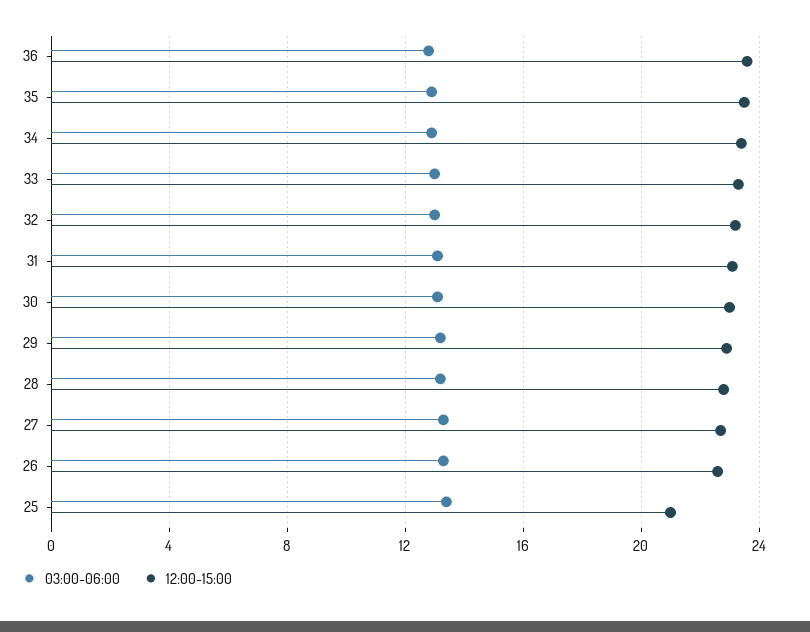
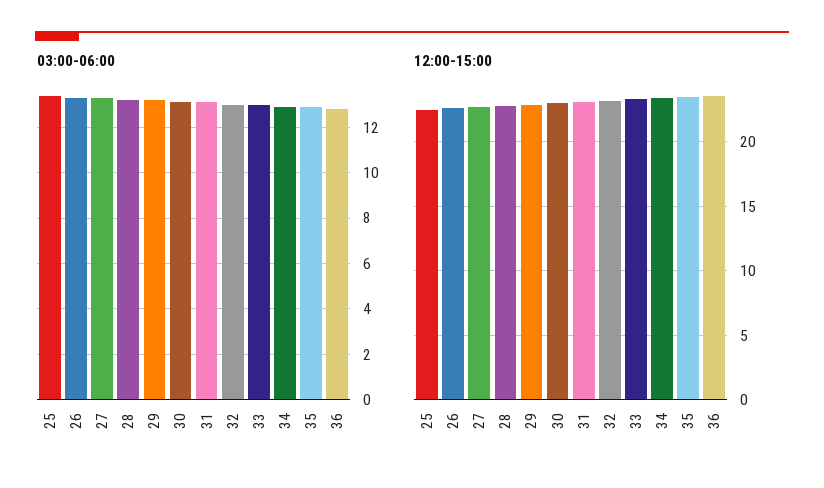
12:00-15:00, 25: 21 -> 22.5

